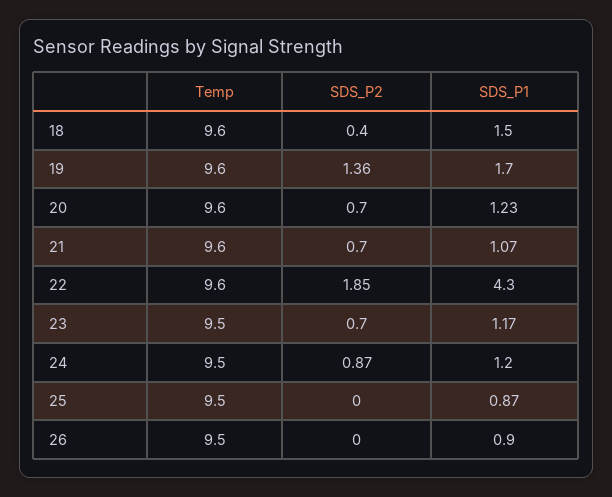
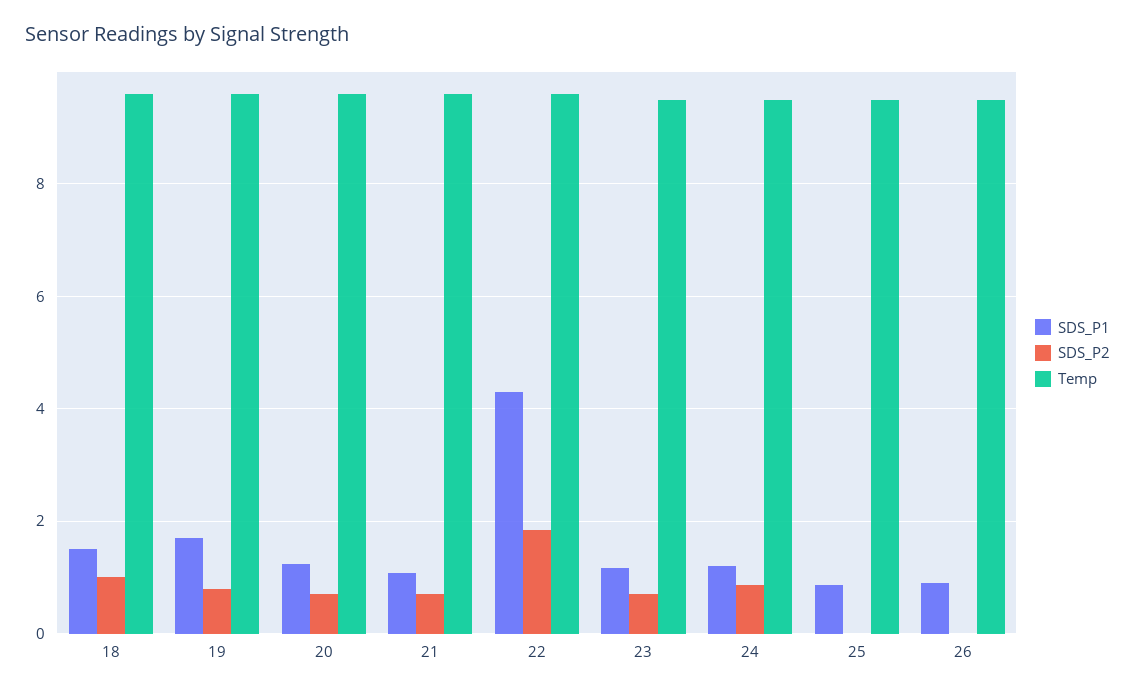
SDS_P2, 18: 0.4 -> 1
SDS_P2, 19: 1.36 -> 0.8

